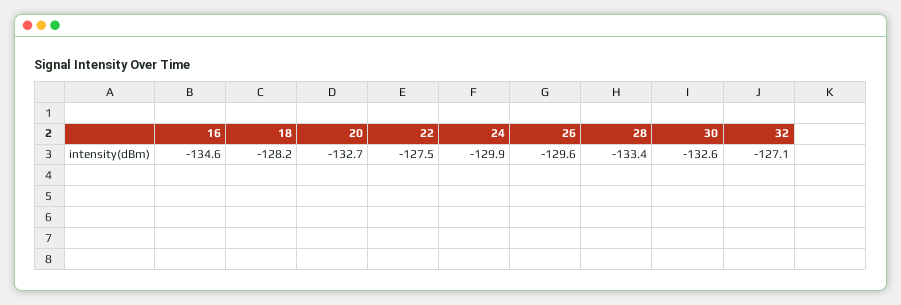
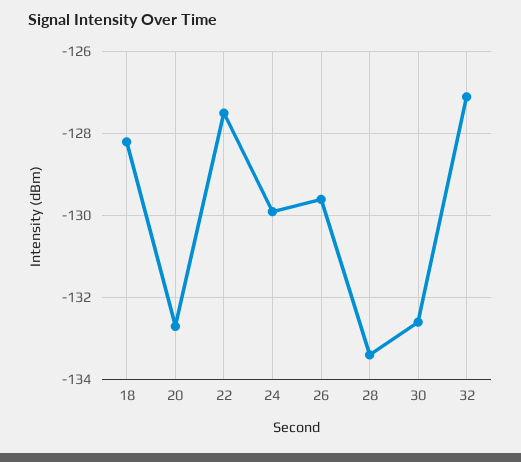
16: -134.6 -> none

